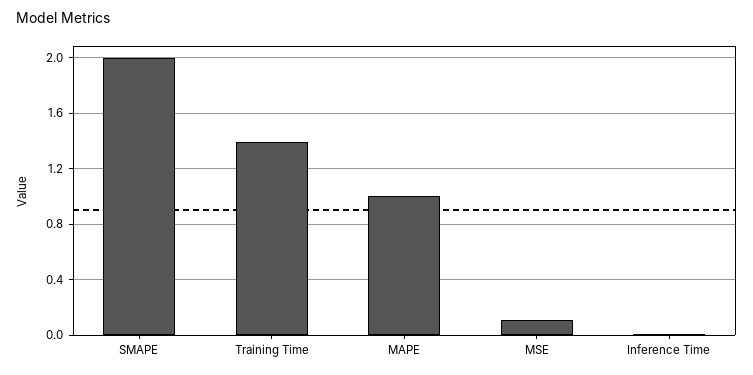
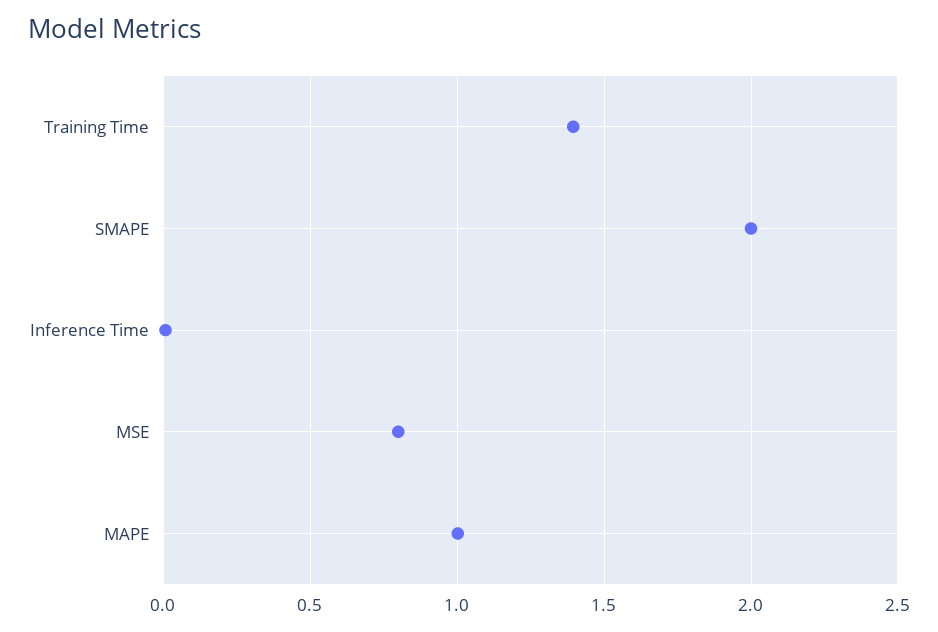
MSE: 0.1 -> 0.8

